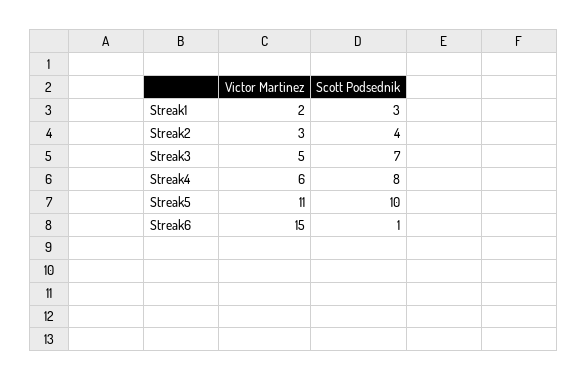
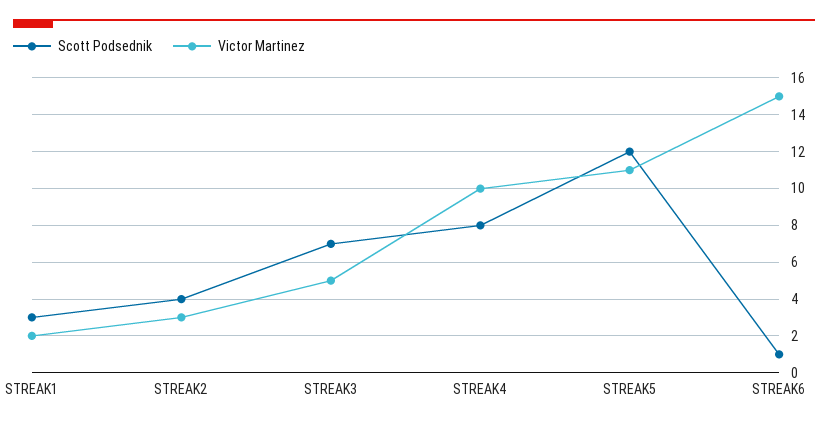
Victor Martinez, Streak4: 6 -> 10
Scott Podsednik, Streak5: 10 -> 12

